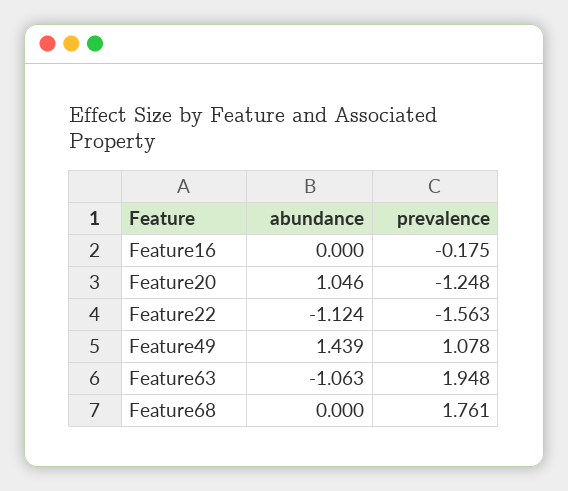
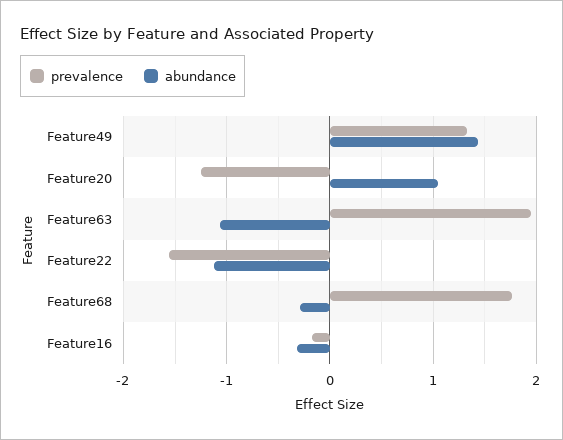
abundance, Feature16: 0 -> -0.3
prevalence, Feature49: 1.078 -> 1.3
abundance, Feature68: 0 -> -0.3

